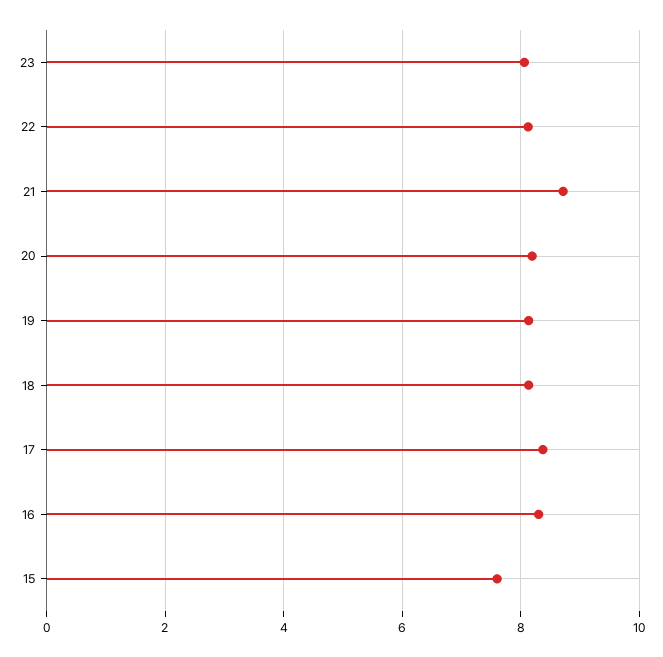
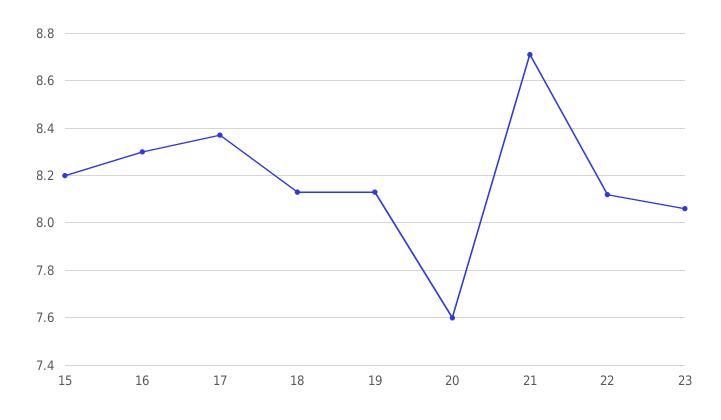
20: 8.2 -> 7.6
15: 7.6 -> 8.2

